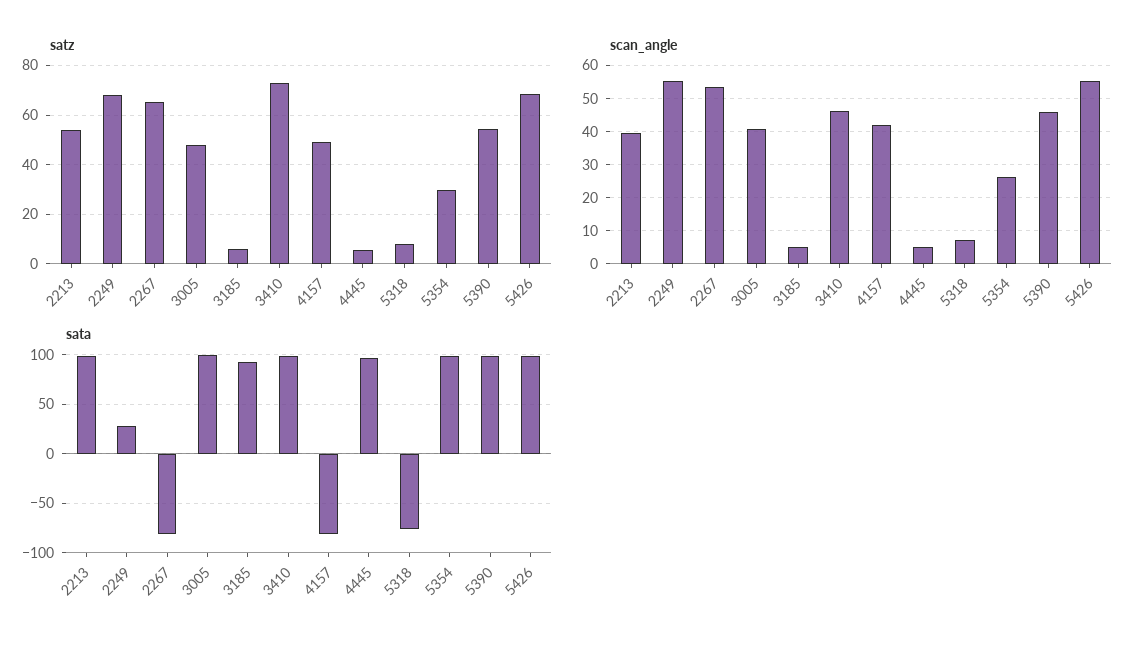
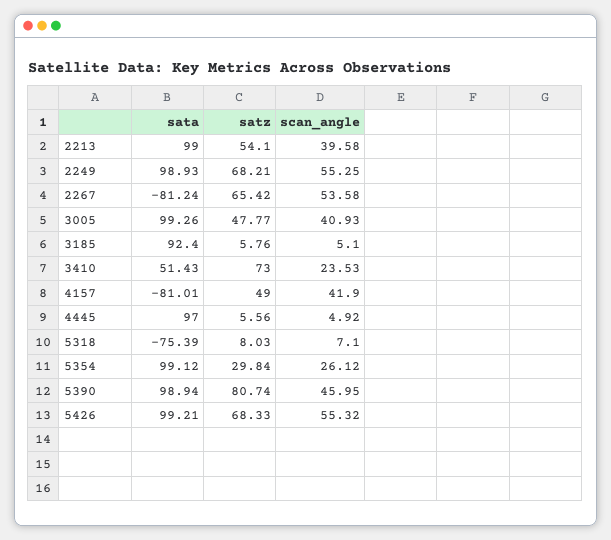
satz, 5390: 55 -> 80.74
scan_angle, 3410: 46 -> 23.53
sata, 2249: 30 -> 98.93
sata, 3410: 100 -> 51.43

